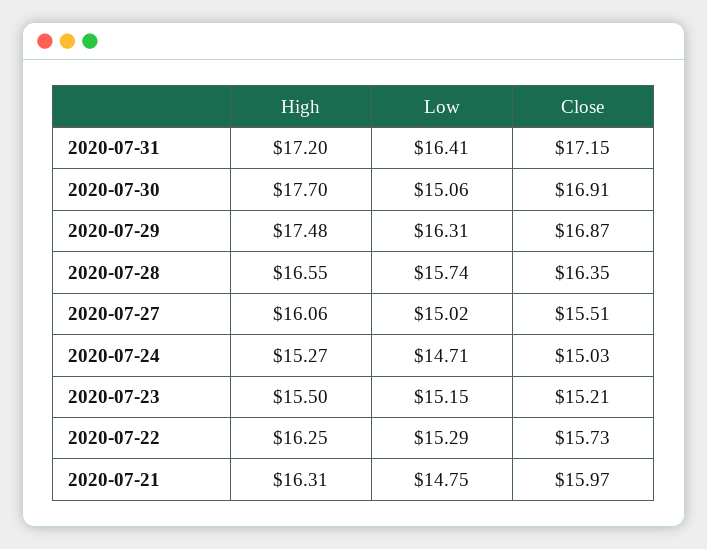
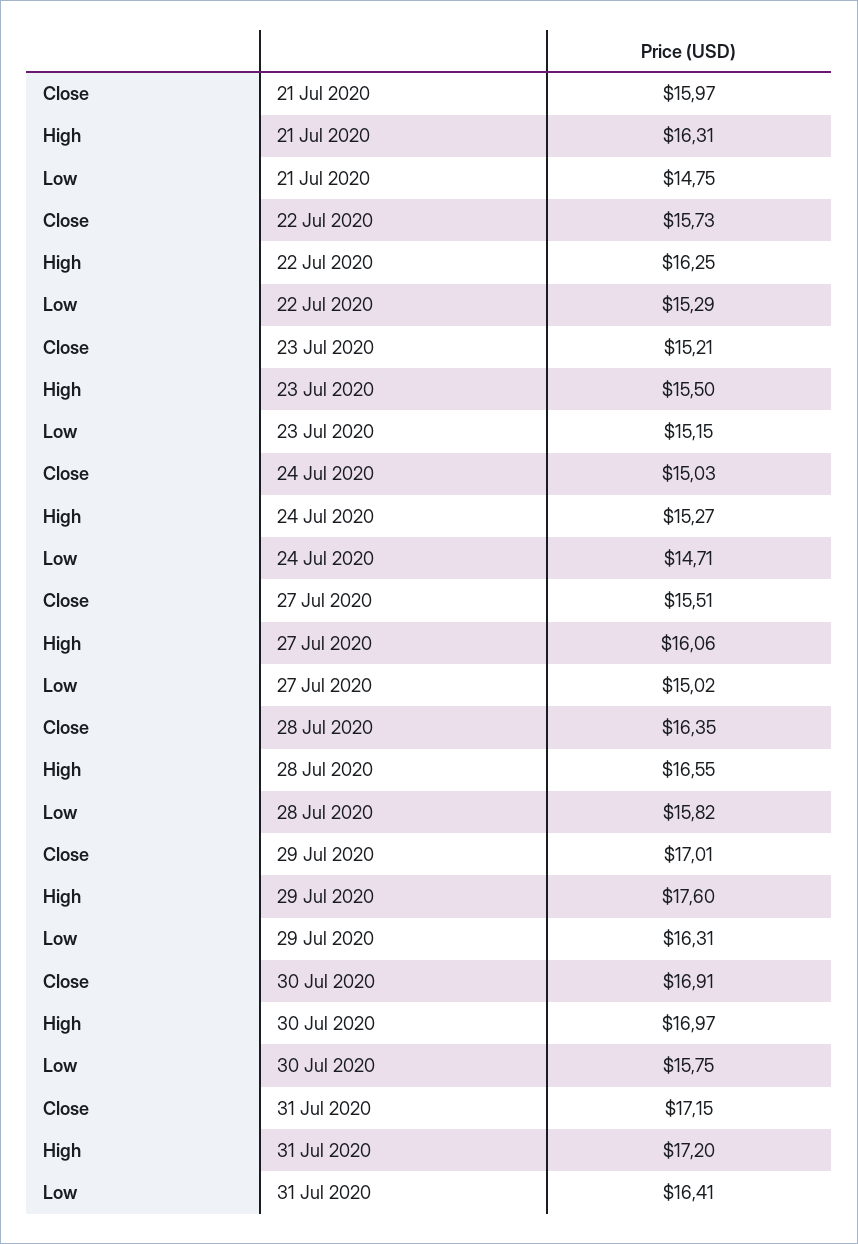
High, 2020-07-30: 17.7 -> 16.97
Low, 2020-07-30: 15.06 -> 15.75
High, 2020-07-29: 17.48 -> 17.6
Close, 2020-07-29: 16.87 -> 17.01
Low, 2020-07-28: 15.74 -> 15.82

